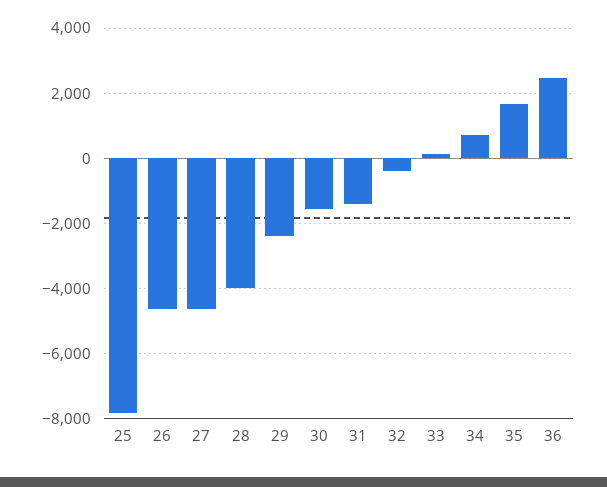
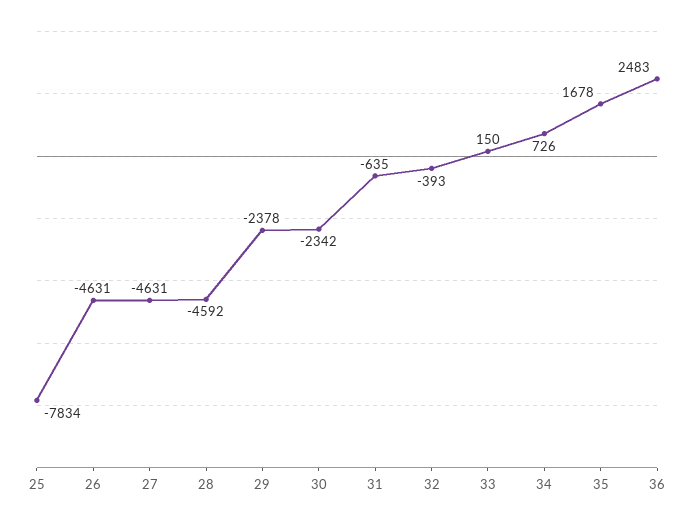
28: -4000 -> -4592
30: -1600 -> -2342
31: -1400 -> -635

